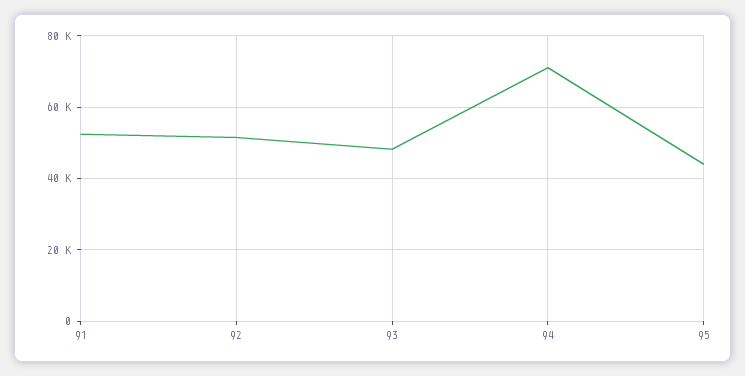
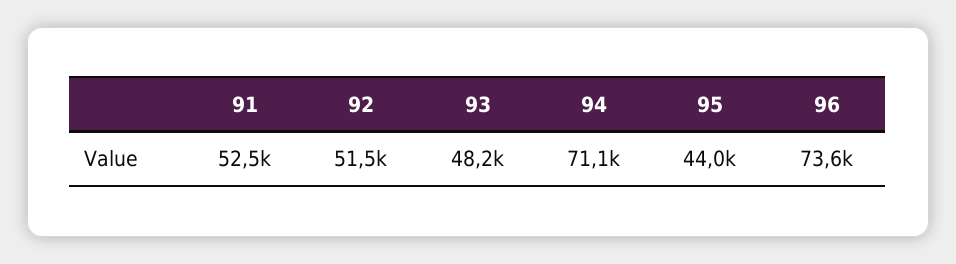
96: none -> 73600

